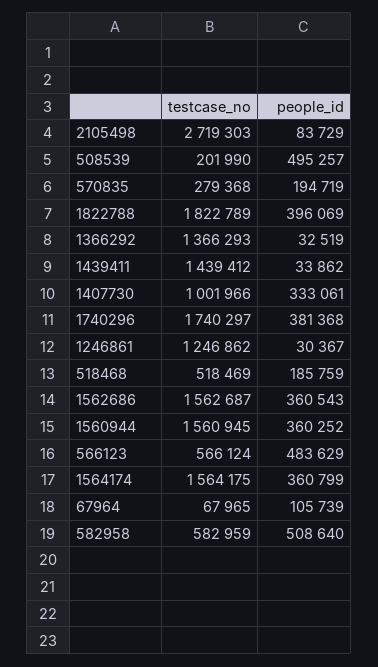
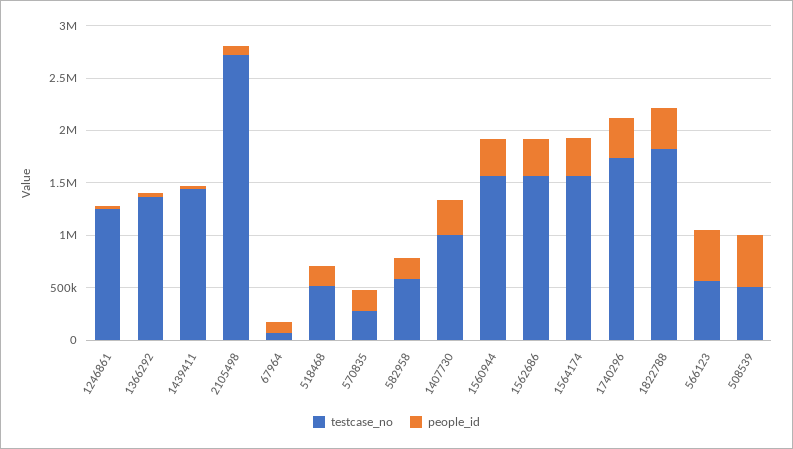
testcase_no, 508539: 201990 -> 500000
people_id, 582958: 508640 -> 200000

